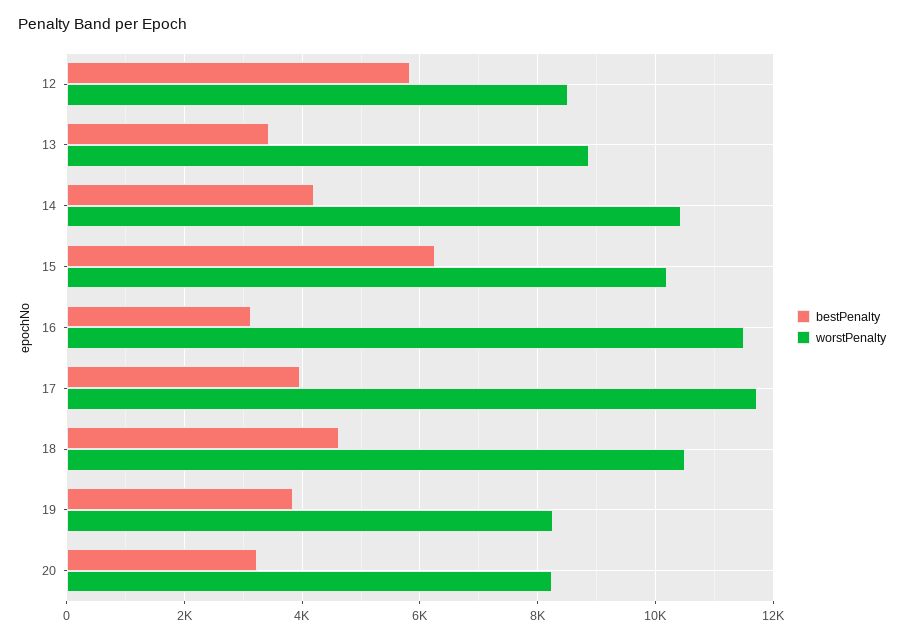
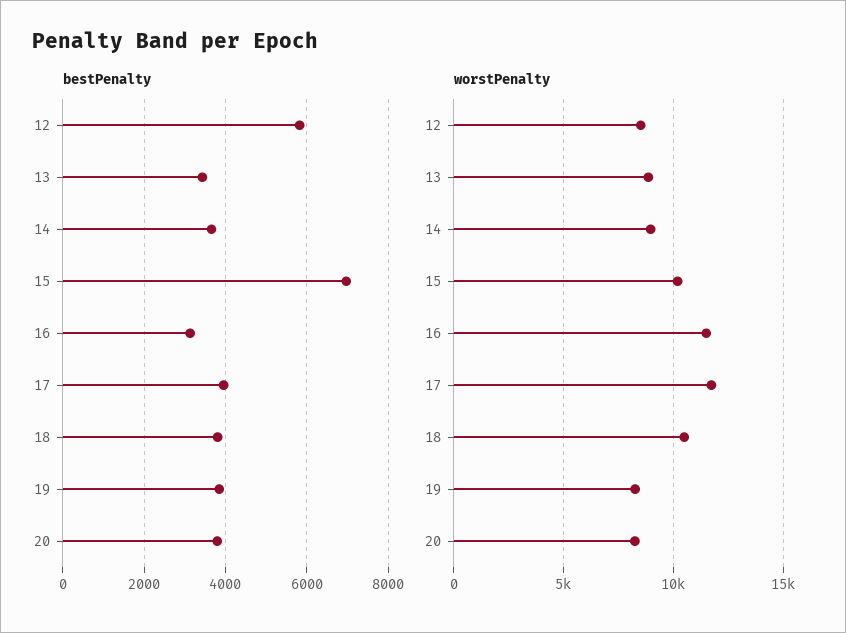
bestPenalty, 14: 4200 -> 3600
worstPenalty, 14: 10400 -> 9000
bestPenalty, 15: 6200 -> 7000
bestPenalty, 18: 4600 -> 3800
bestPenalty, 20: 3200 -> 3800

